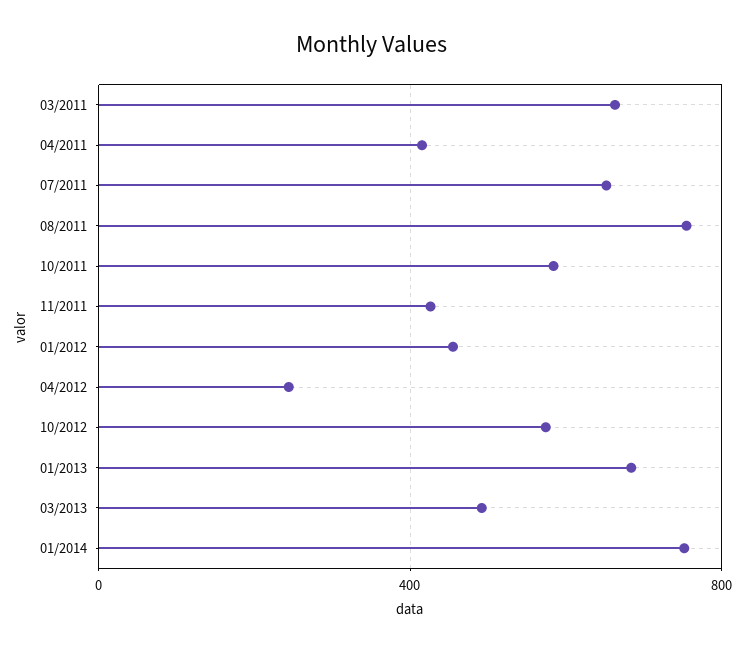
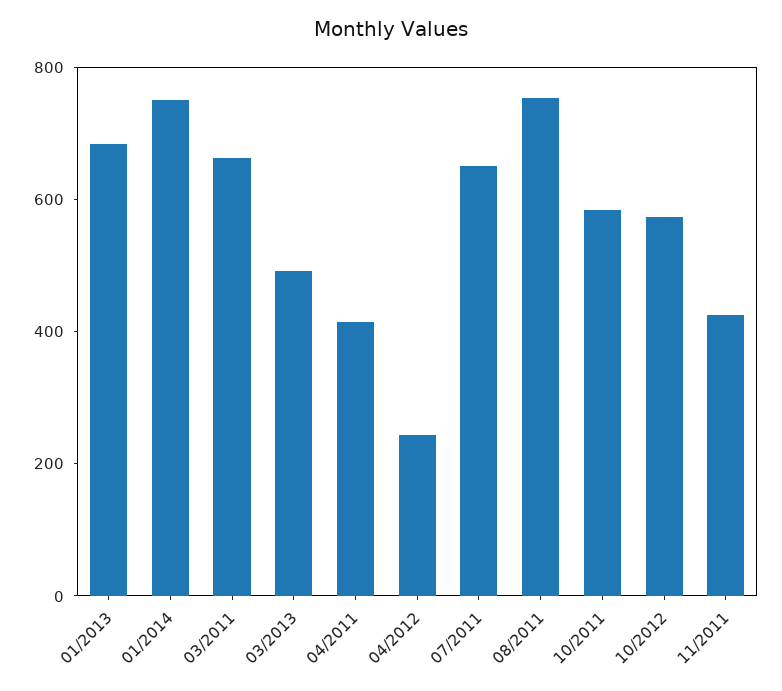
01/2012: 450 -> none

